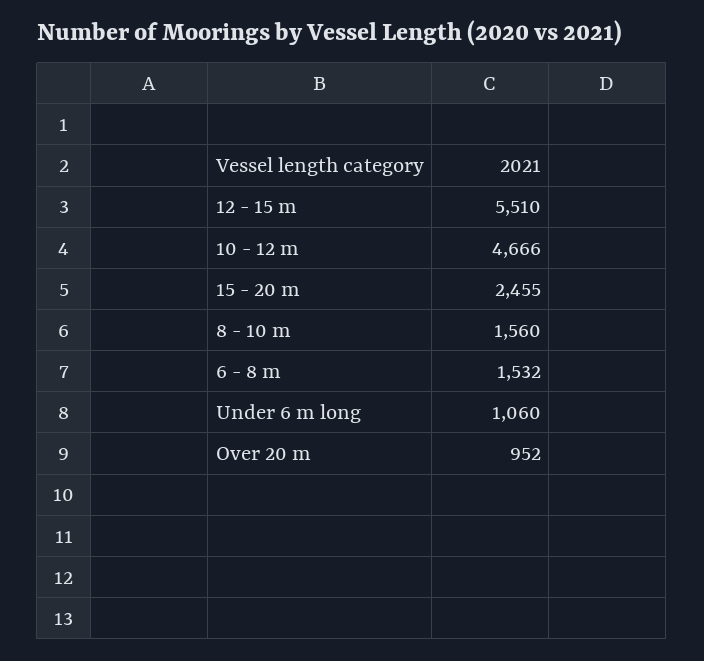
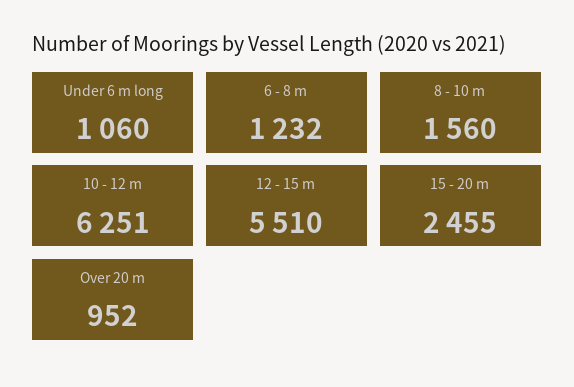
10 - 12 m: 4666 -> 6251
6 - 8 m: 1532 -> 1232

